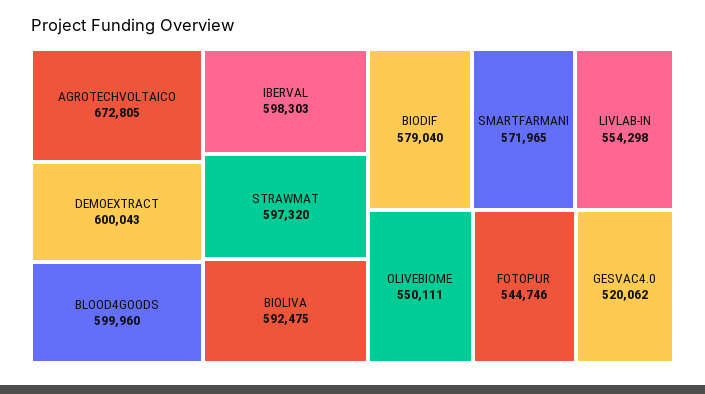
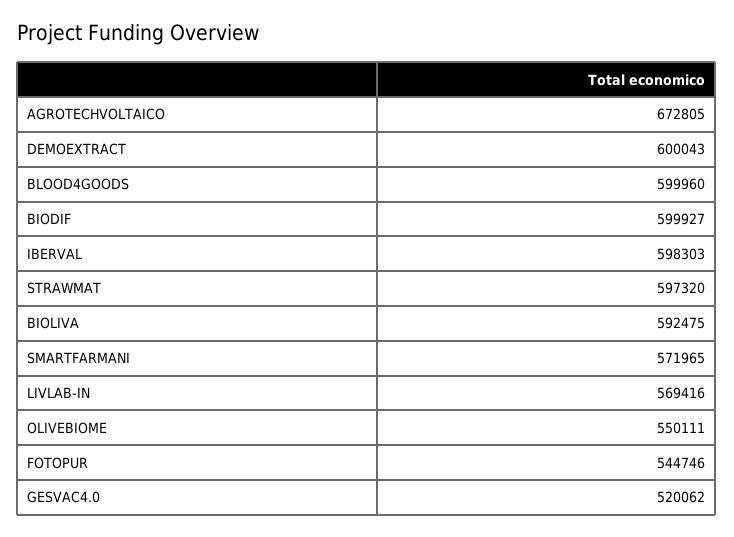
BIODIF: 579040 -> 599927
LIVLAB-IN: 554298 -> 569416

